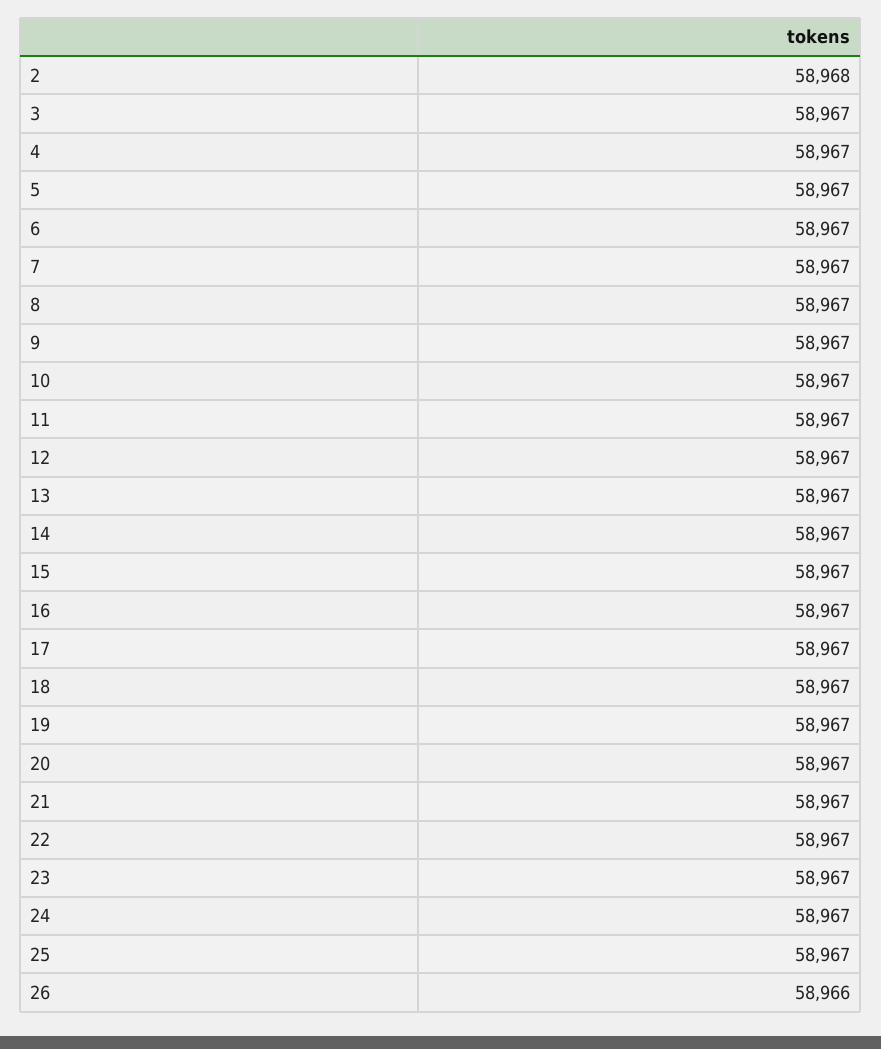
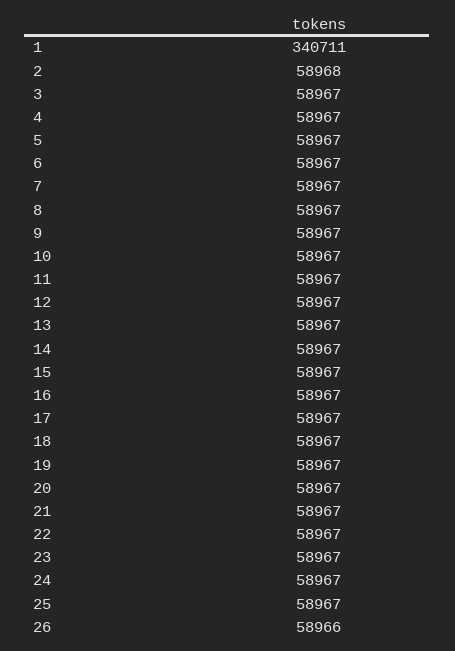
1: none -> 340711

